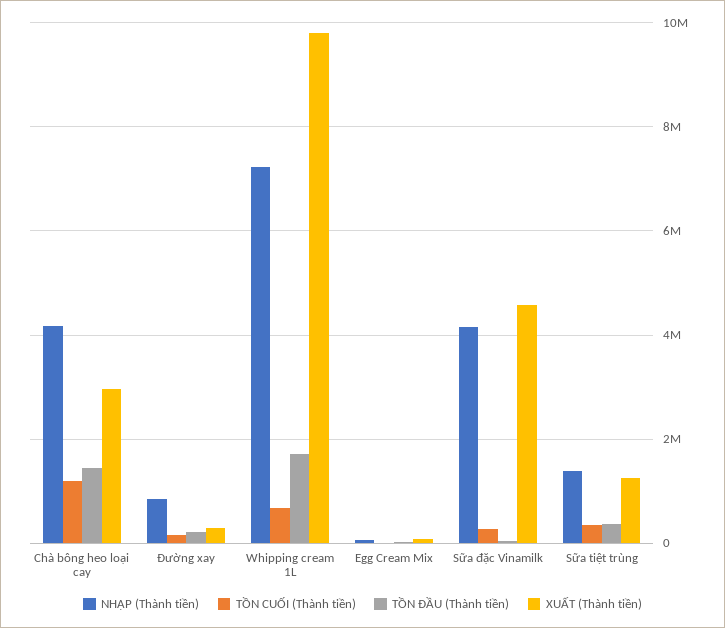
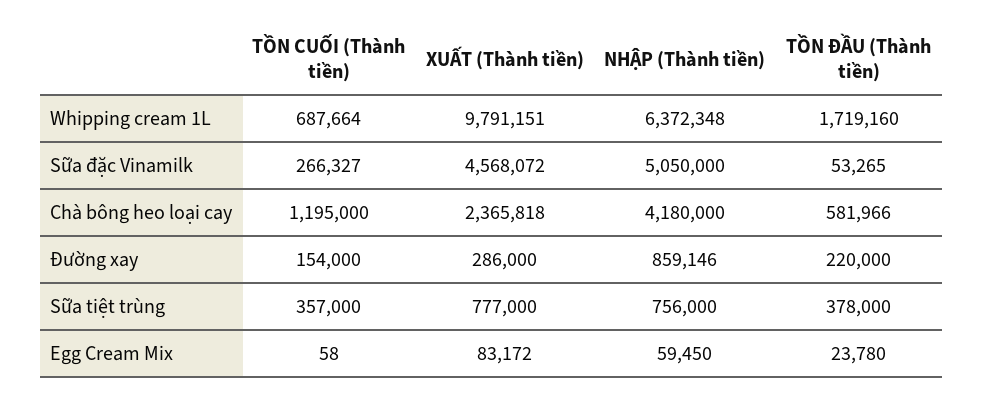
TỒN ĐẦU (Thành tiền), Chà bông heo loại cay: 1400000 -> 581966
XUẤT (Thành tiền), Chà bông heo loại cay: 3000000 -> 2365818
NHẬP (Thành tiền), Whipping cream 1L: 7200000 -> 6372348
NHẬP (Thành tiền), Sữa đặc Vinamilk: 4200000 -> 5050000
NHẬP (Thành tiền), Sữa tiệt trùng: 1400000 -> 756000
XUẤT (Thành tiền), Sữa tiệt trùng: 1200000 -> 777000

